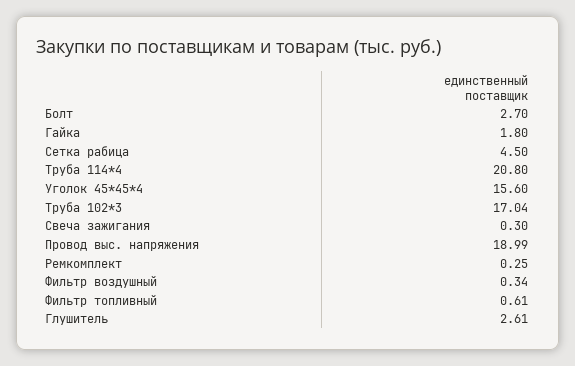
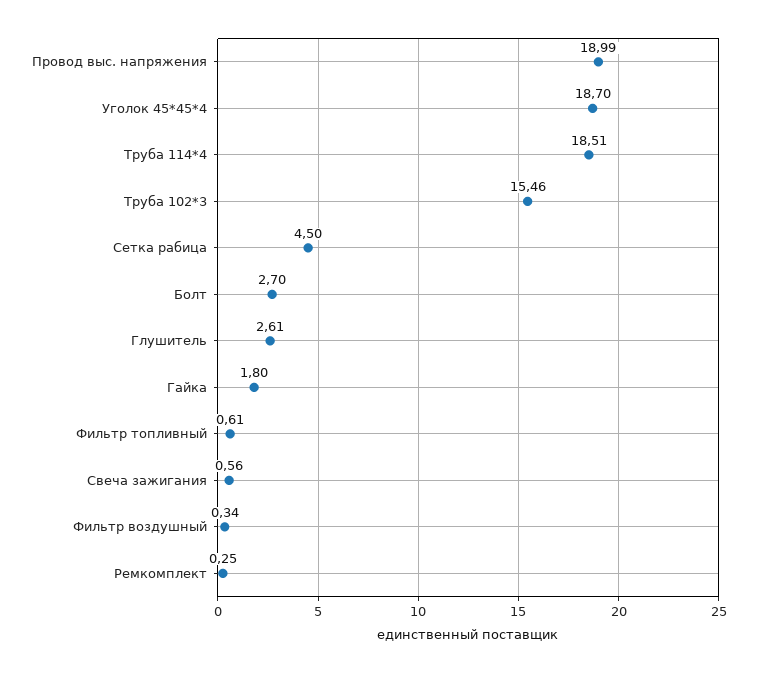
Труба 114*4: 20.8 -> 18.51
Уголок 45*45*4: 15.6 -> 18.7
Труба 102*3: 17.04 -> 15.46
Свеча зажигания: 0.3 -> 0.56

